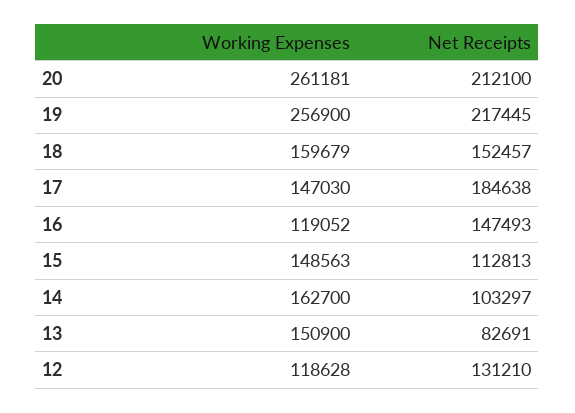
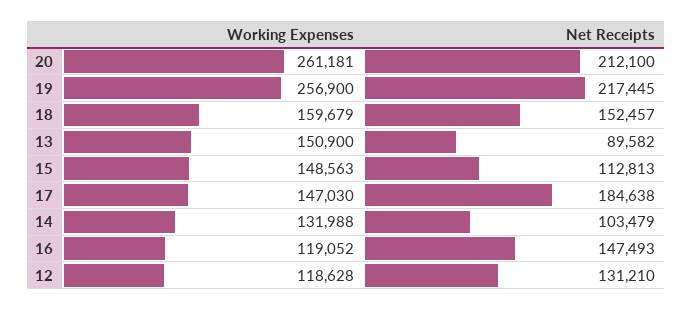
Working Expenses, 14: 162700 -> 131988
Net Receipts, 14: 103297 -> 103479
Net Receipts, 13: 82691 -> 89582

